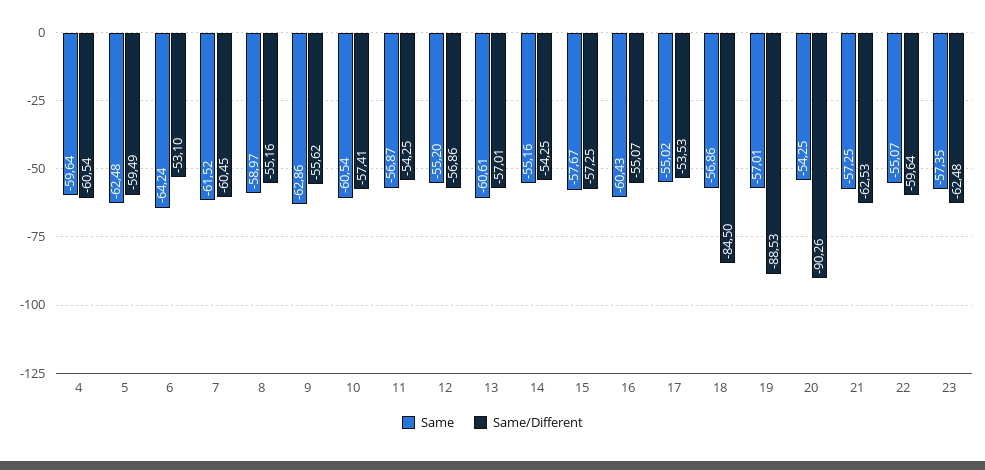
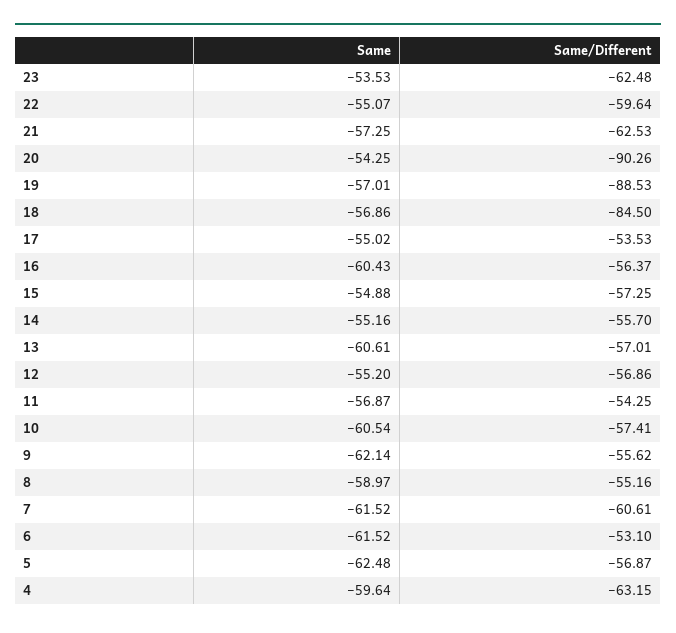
Same/Different, 4: -60.54 -> -63.15
Same/Different, 5: -59.49 -> -56.87
Same, 6: -64.24 -> -61.52
Same/Different, 7: -60.45 -> -60.61
Same, 9: -62.86 -> -62.14
Same/Different, 14: -54.25 -> -55.7
Same, 15: -57.67 -> -54.88
Same/Different, 16: -55.07 -> -56.37
Same, 23: -57.35 -> -53.53

